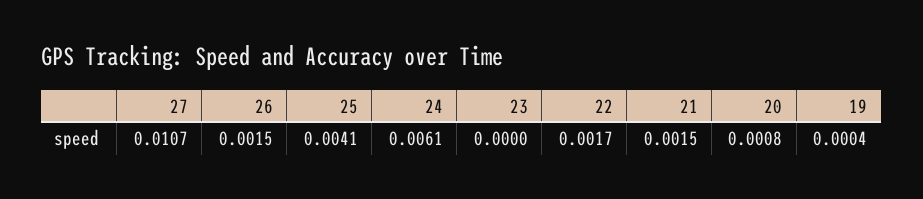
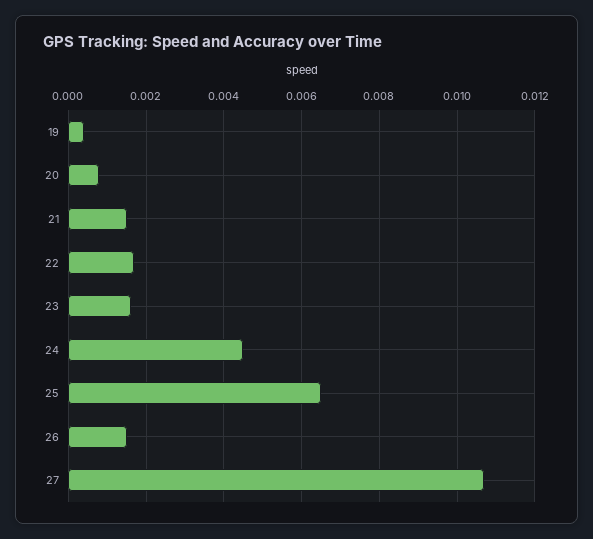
25: 0.0041 -> 0.0065
24: 0.0061 -> 0.0045
23: 0 -> 0.0015

